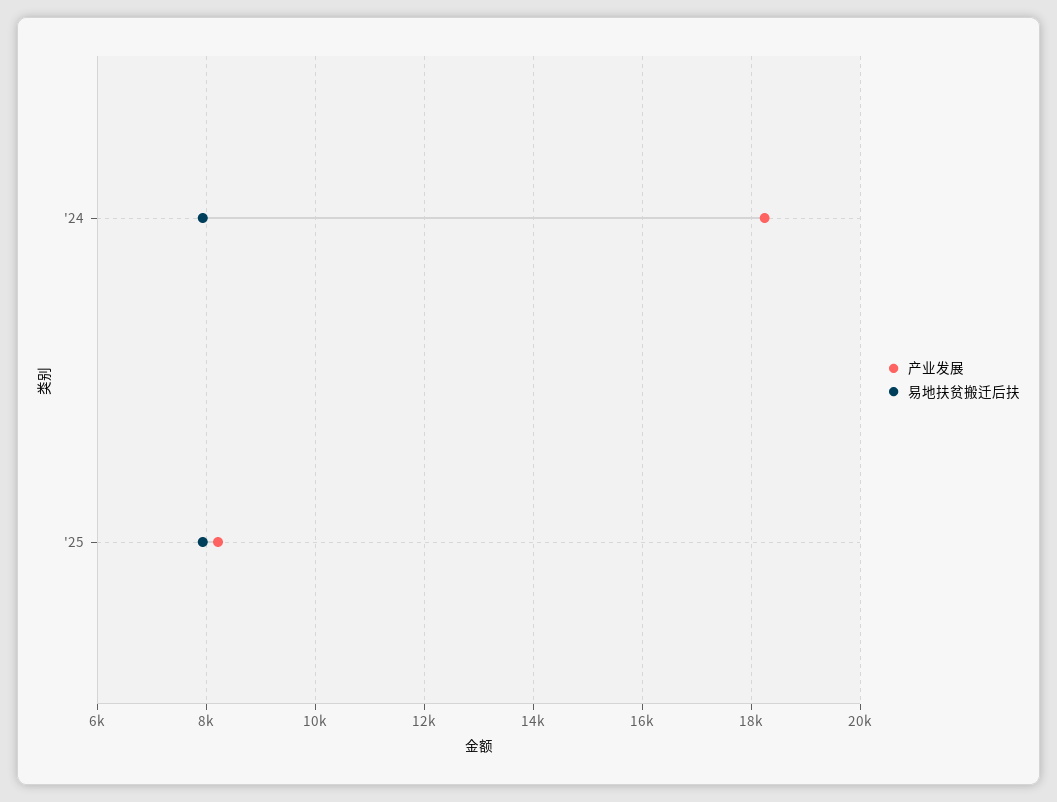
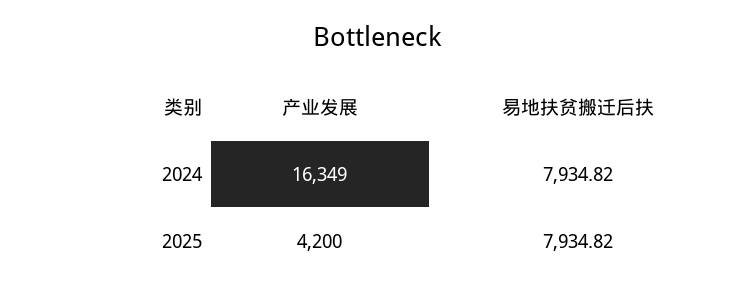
产业发展, '24: 18200 -> 16349
产业发展, '25: 8200 -> 4200

